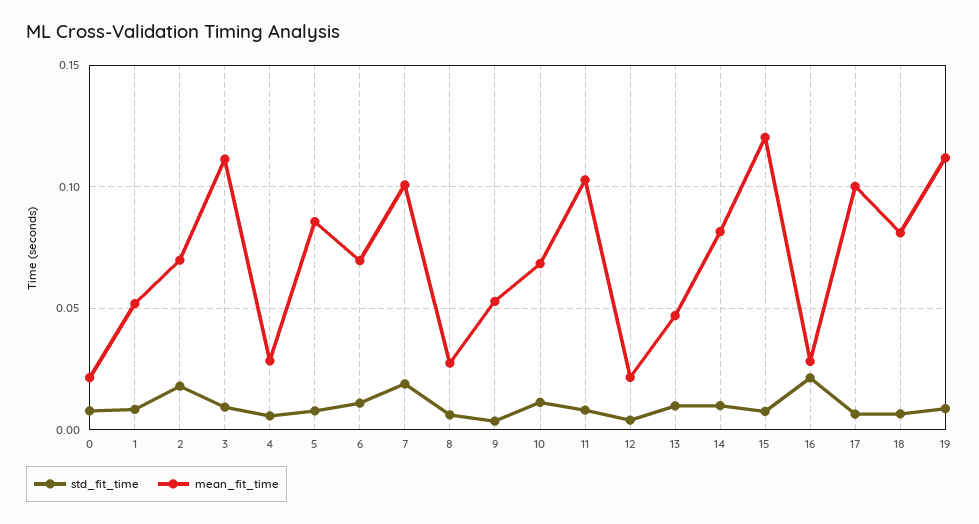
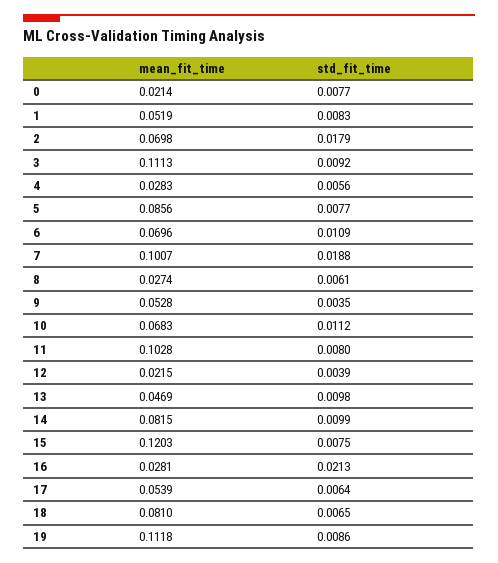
mean_fit_time, 17: 0.1 -> 0.0539

